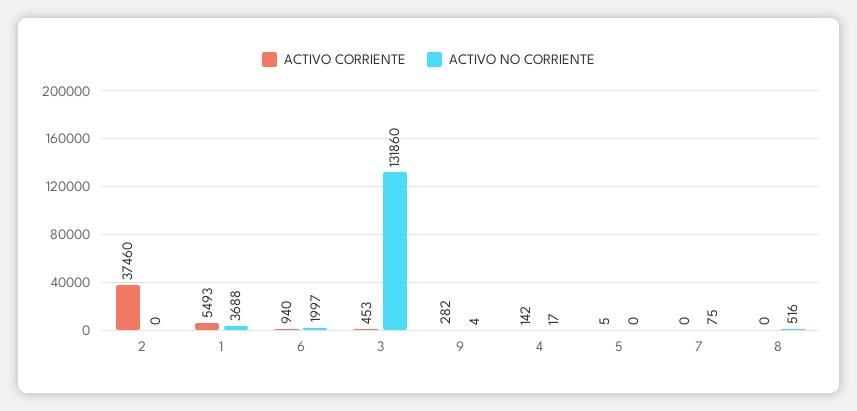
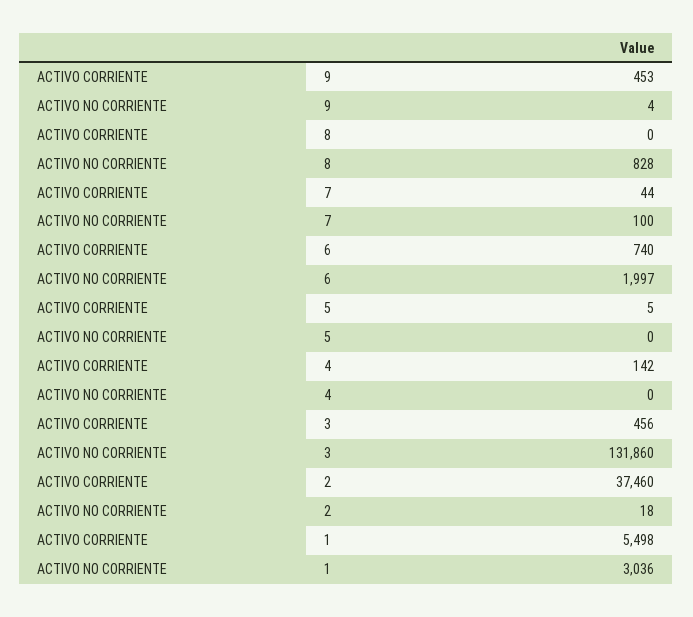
ACTIVO NO CORRIENTE, 2: 0 -> 18
ACTIVO CORRIENTE, 1: 5493 -> 5498
ACTIVO NO CORRIENTE, 1: 3688 -> 3036
ACTIVO CORRIENTE, 6: 940 -> 740
ACTIVO CORRIENTE, 3: 453 -> 456
ACTIVO CORRIENTE, 9: 282 -> 453
ACTIVO NO CORRIENTE, 4: 17 -> 0
ACTIVO CORRIENTE, 7: 0 -> 44
ACTIVO NO CORRIENTE, 7: 75 -> 100
ACTIVO NO CORRIENTE, 8: 516 -> 828

